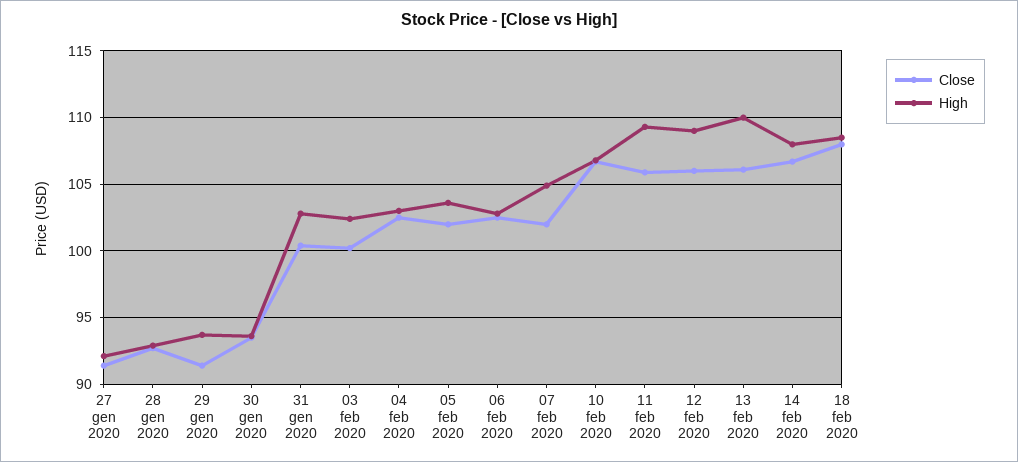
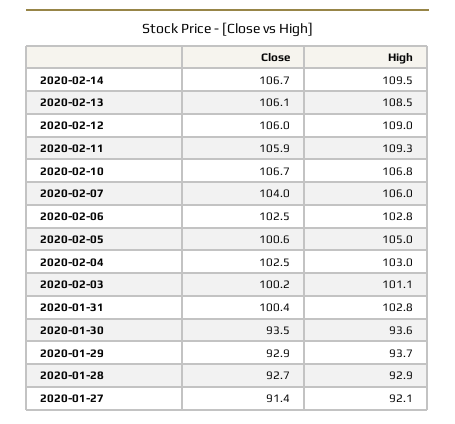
Close, 29 gen 2020: 91.5 -> 92.9
High, 03 feb 2020: 102.5 -> 101.1
Close, 05 feb 2020: 102 -> 100.6
High, 05 feb 2020: 103.5 -> 105
Close, 07 feb 2020: 102 -> 104
High, 07 feb 2020: 105 -> 106
High, 13 feb 2020: 110 -> 108.5
High, 14 feb 2020: 108 -> 109.5
Close, 18 feb 2020: 108 -> none
High, 18 feb 2020: 108.5 -> none

